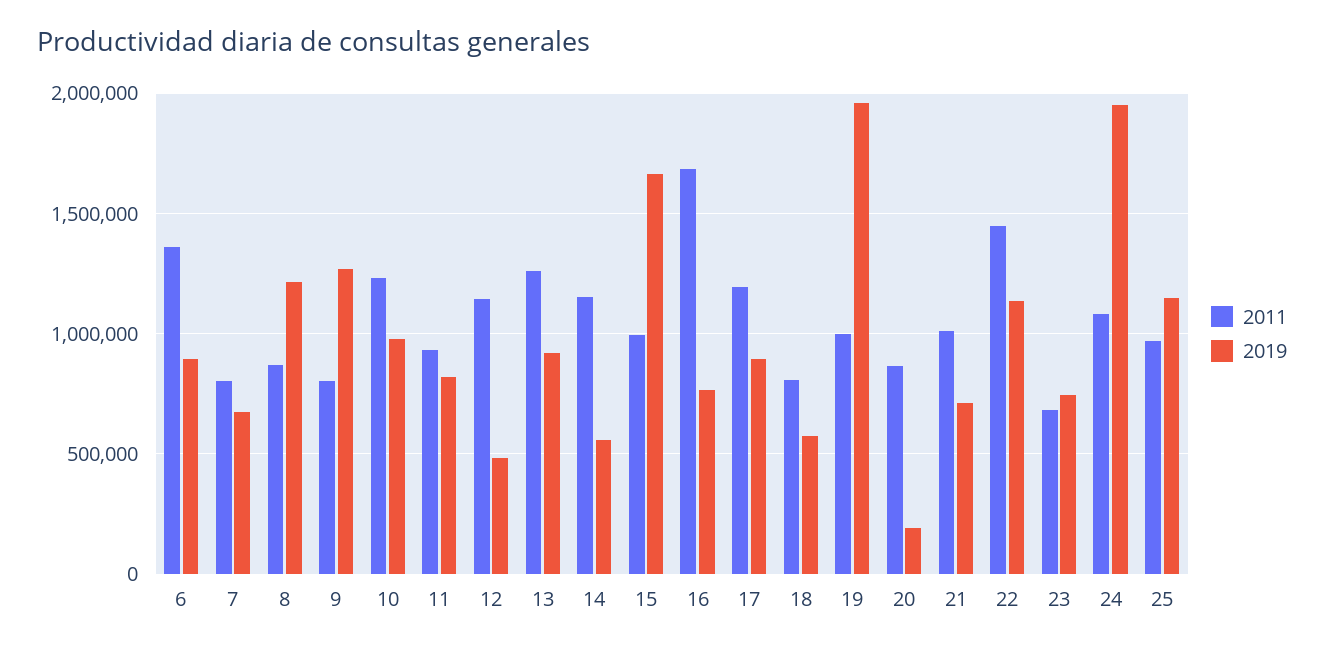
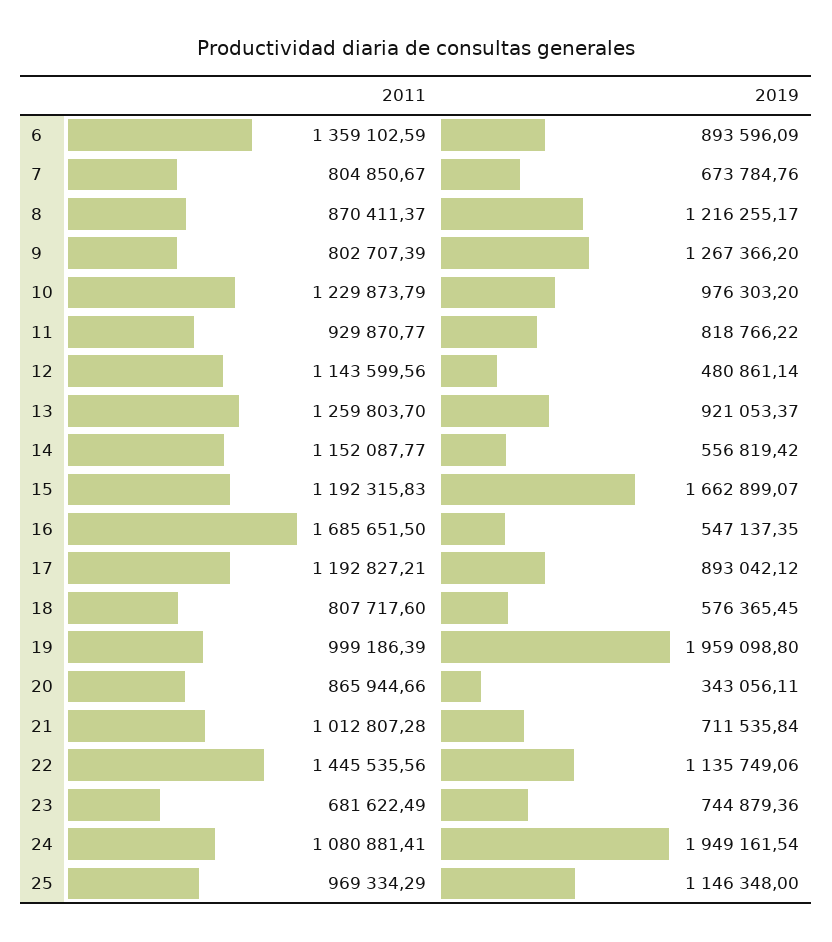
2011, 15: 1000000 -> 1192315.83
2019, 16: 750000 -> 547137.35
2019, 20: 200000 -> 343056.11

